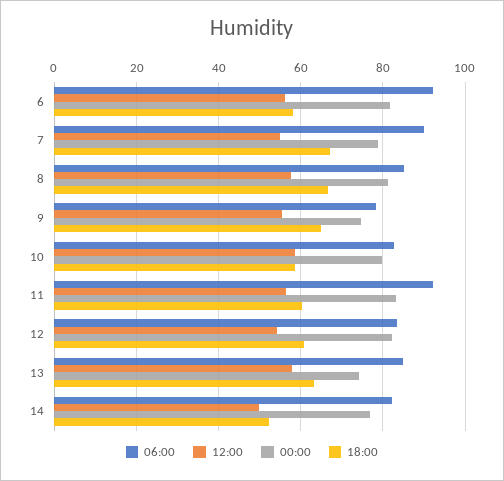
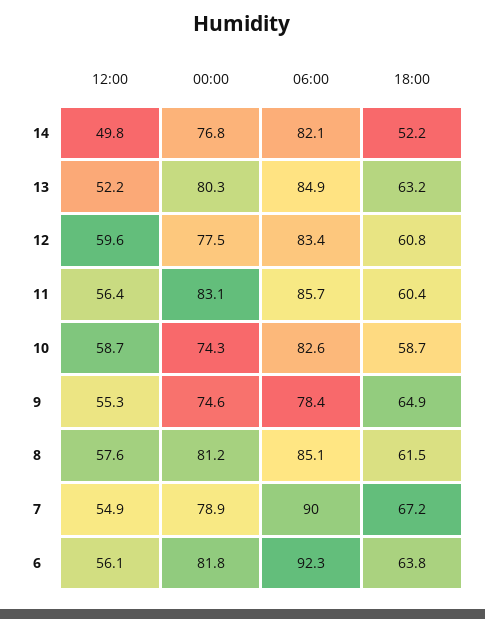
18:00, 6: 58 -> 63.8
18:00, 8: 66 -> 61.5
00:00, 10: 80 -> 74.3
06:00, 11: 92 -> 85.7
12:00, 12: 54 -> 59.6
00:00, 12: 82 -> 77.5
12:00, 13: 58 -> 52.2
00:00, 13: 74 -> 80.3

